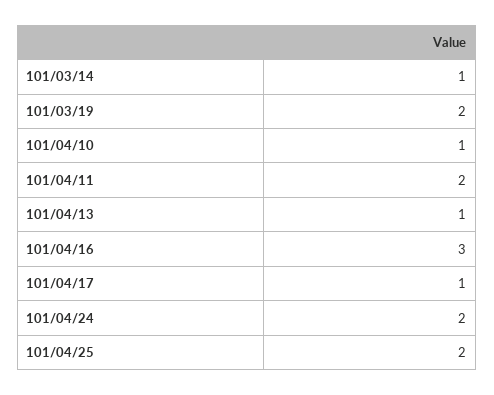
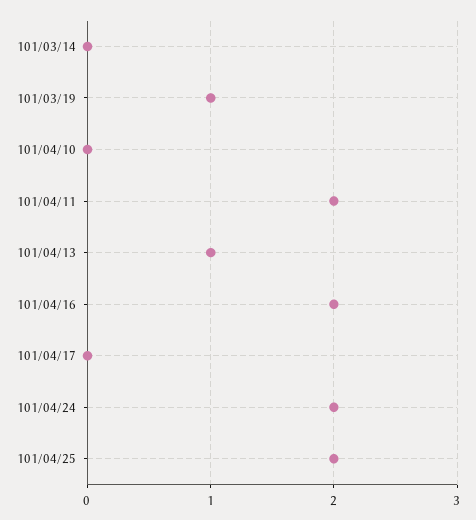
101/03/14: 1 -> 0
101/03/19: 2 -> 1
101/04/10: 1 -> 0
101/04/16: 3 -> 2
101/04/17: 1 -> 0

